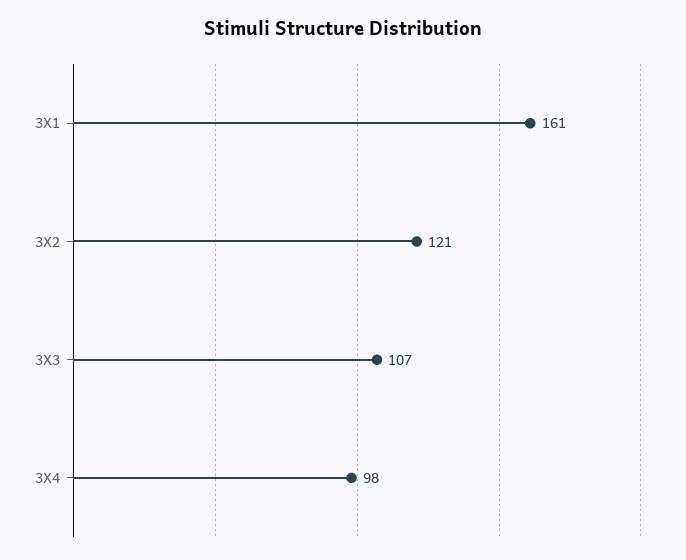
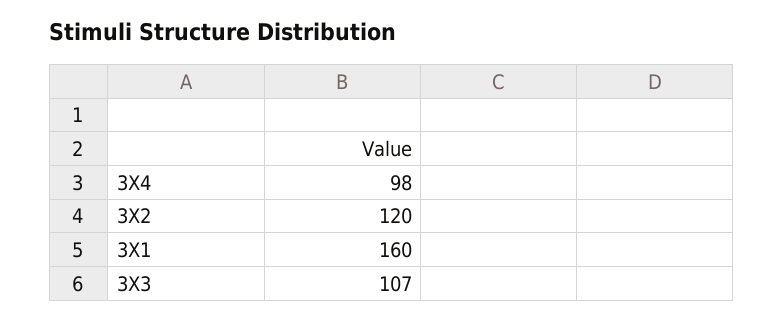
3X1: 161 -> 160
3X2: 121 -> 120

